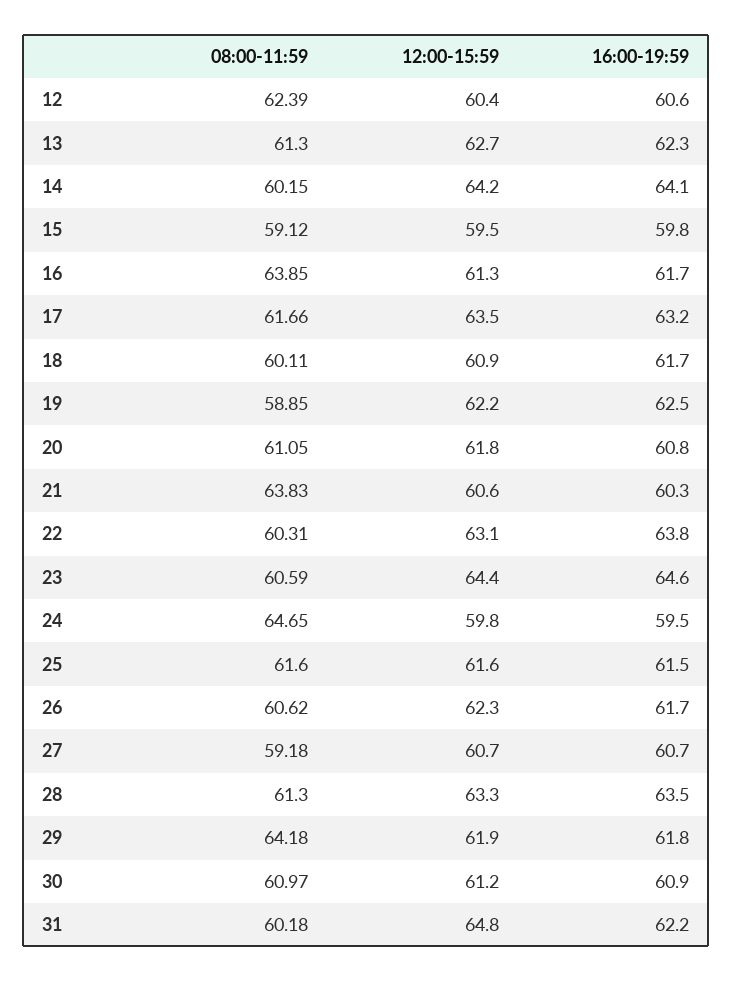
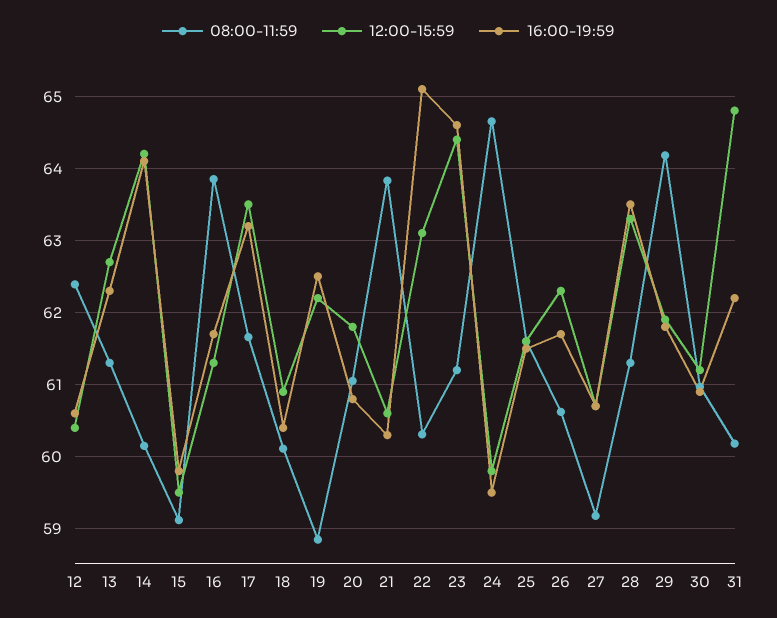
16:00-19:59, 18: 61.7 -> 60.4
16:00-19:59, 22: 63.8 -> 65.1
08:00-11:59, 23: 60.59 -> 61.2

